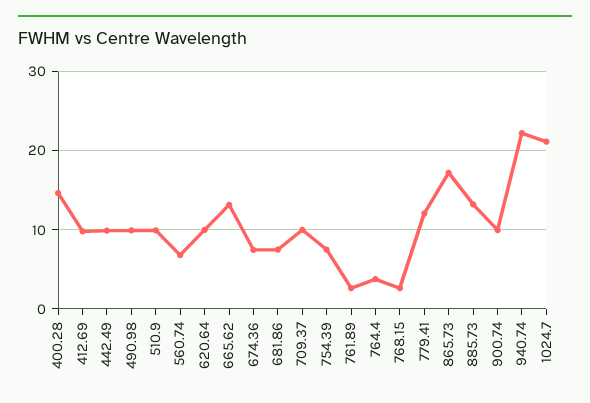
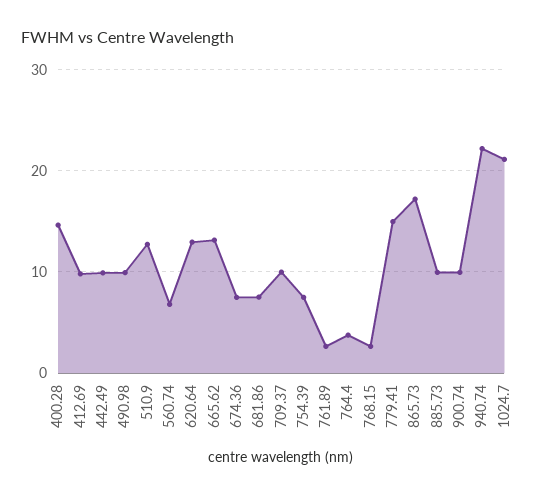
510.9: 10 -> 13
620.64: 10 -> 13
779.41: 12 -> 15
885.73: 13 -> 10

